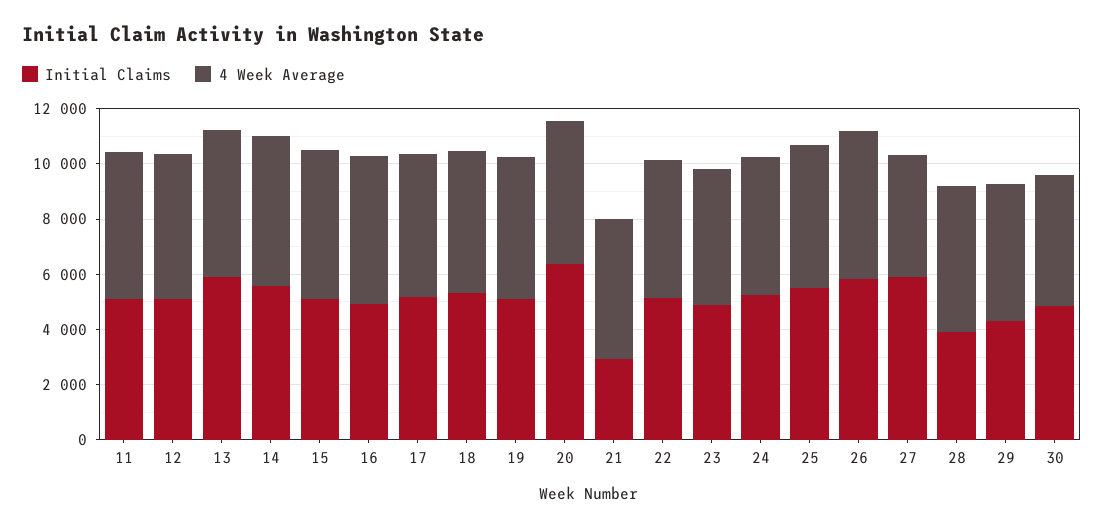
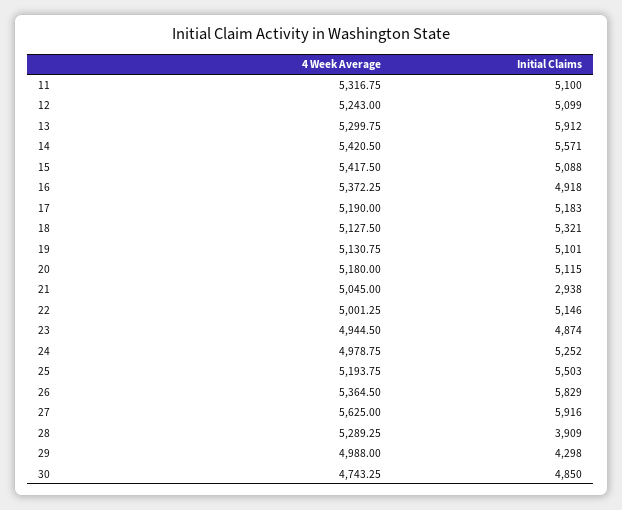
Initial Claims, 20: 6500 -> 5115
4 Week Average, 27: 4500 -> 5625

